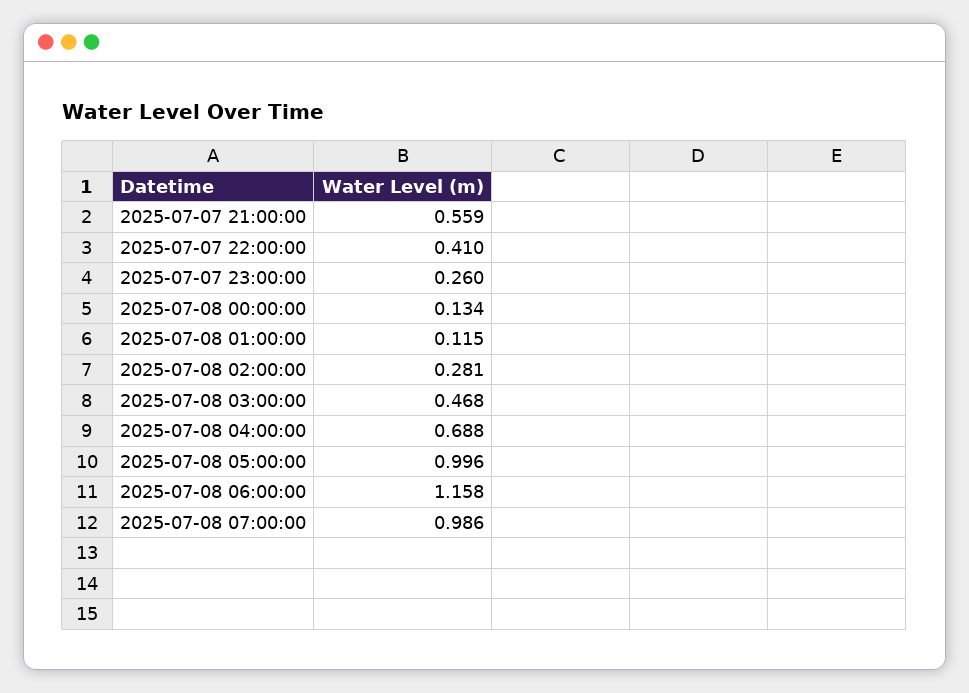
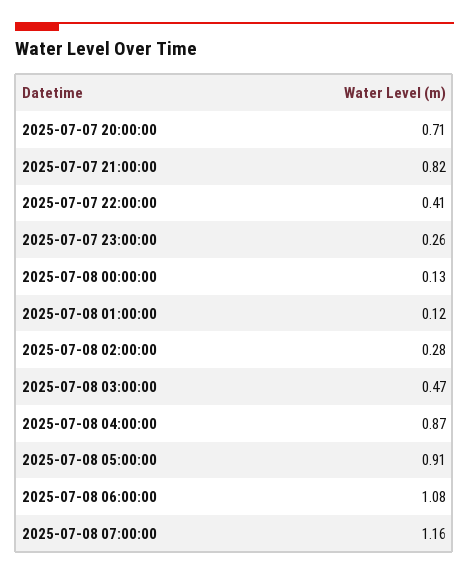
2025-07-07 21:00:00: 0.559 -> 0.82
2025-07-08 04:00:00: 0.688 -> 0.87
2025-07-08 05:00:00: 0.996 -> 0.91
2025-07-08 06:00:00: 1.158 -> 1.08
2025-07-08 07:00:00: 0.986 -> 1.16
2025-07-07 20:00:00: none -> 0.71

